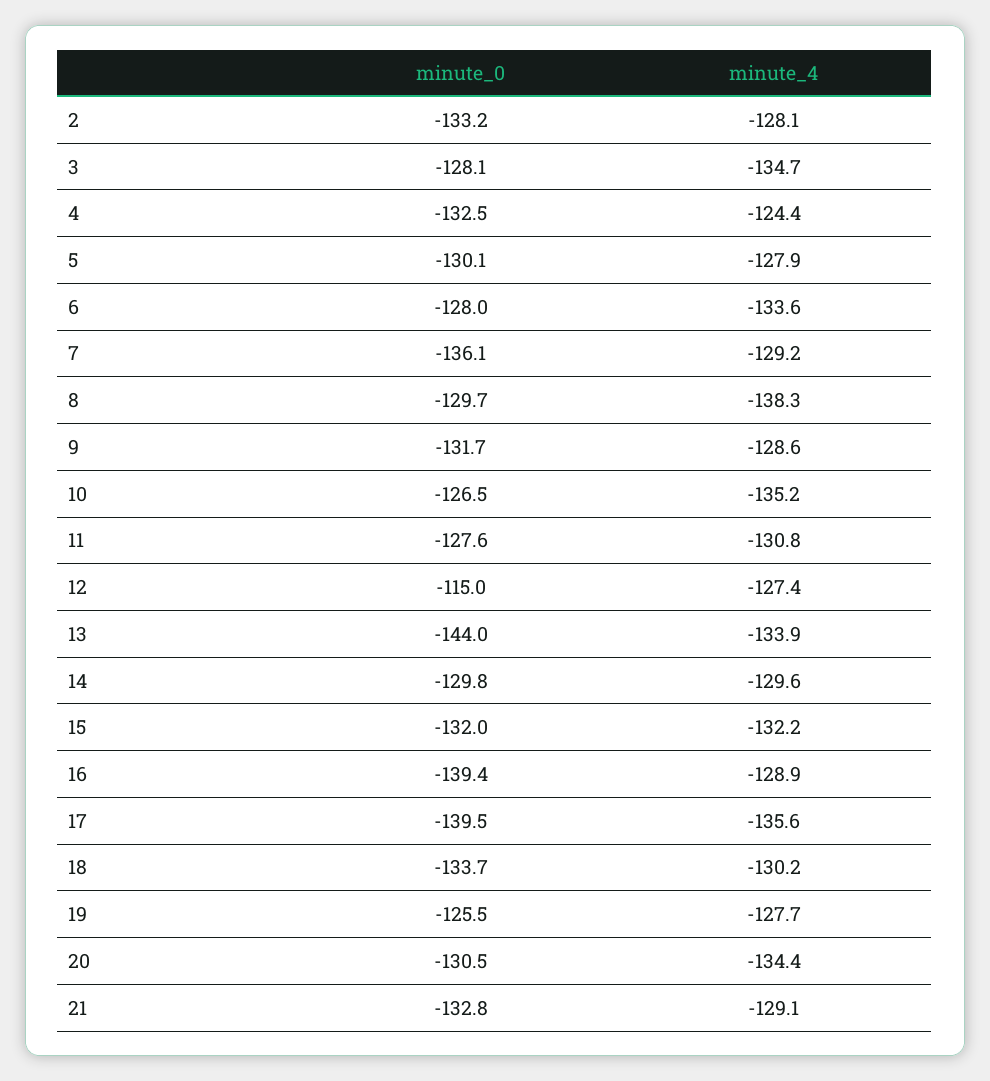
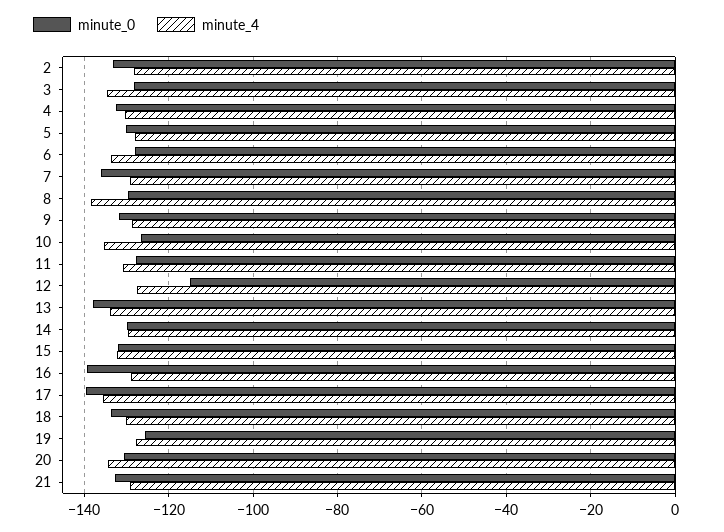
minute_4, 4: -124.4 -> -130
minute_0, 13: -144 -> -138

